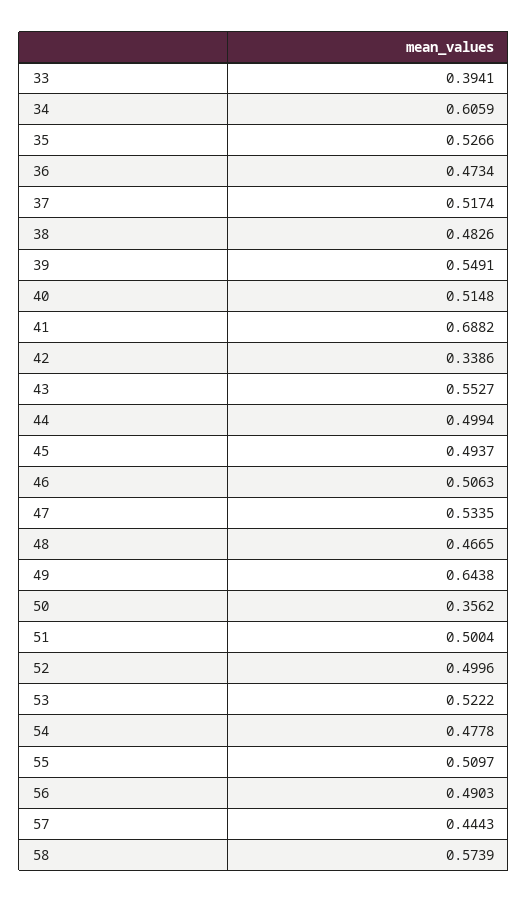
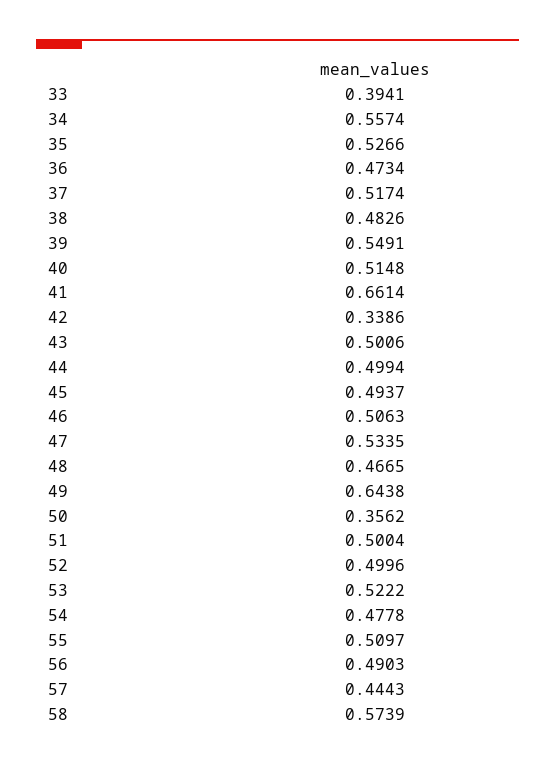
34: 0.6059 -> 0.5574
41: 0.6882 -> 0.6614
43: 0.5527 -> 0.5006

